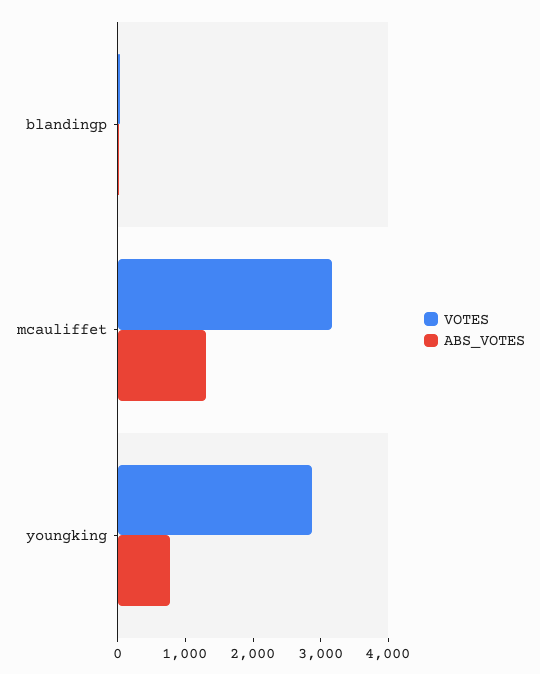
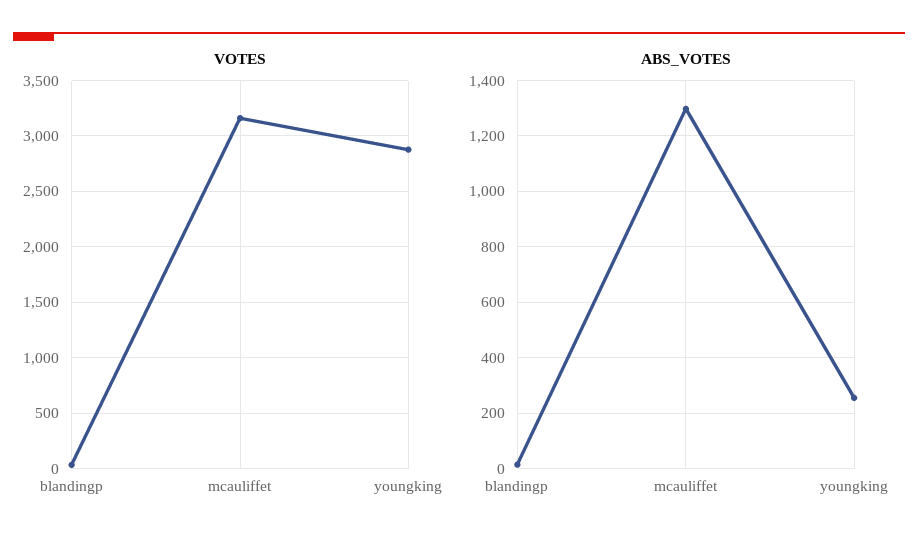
ABS_VOTES, youngking: 800 -> 250

